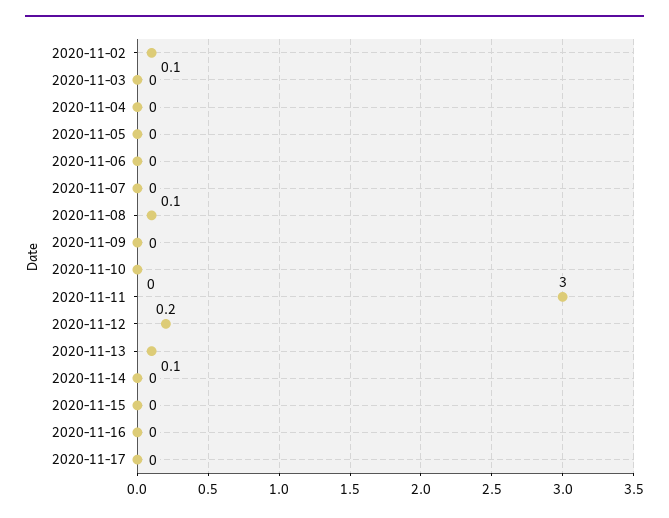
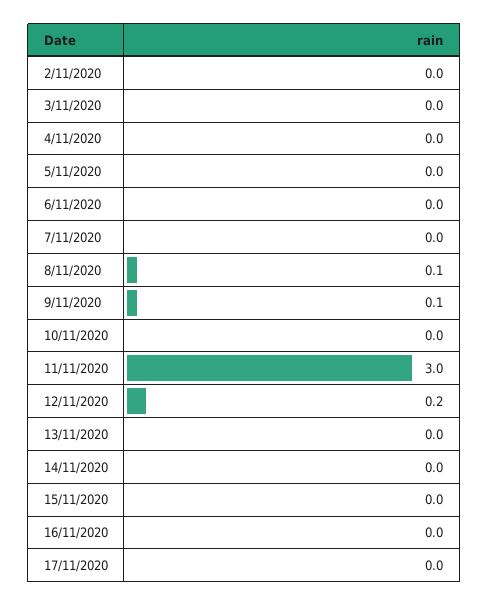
2020-11-02: 0.1 -> 0
2020-11-09: 0 -> 0.1
2020-11-13: 0.1 -> 0

